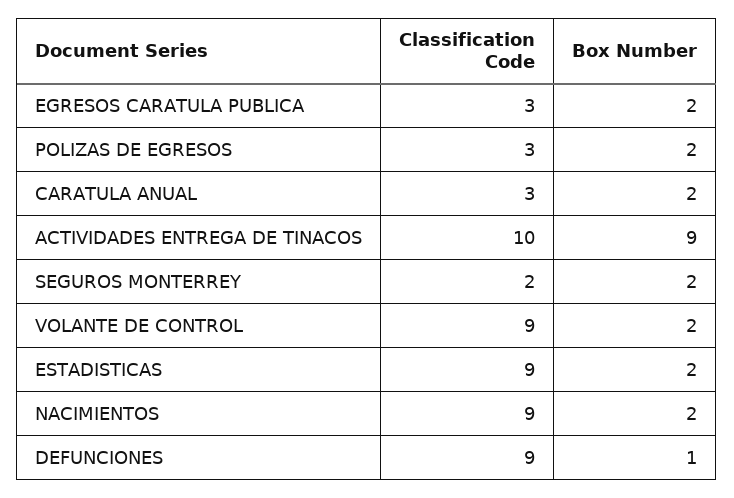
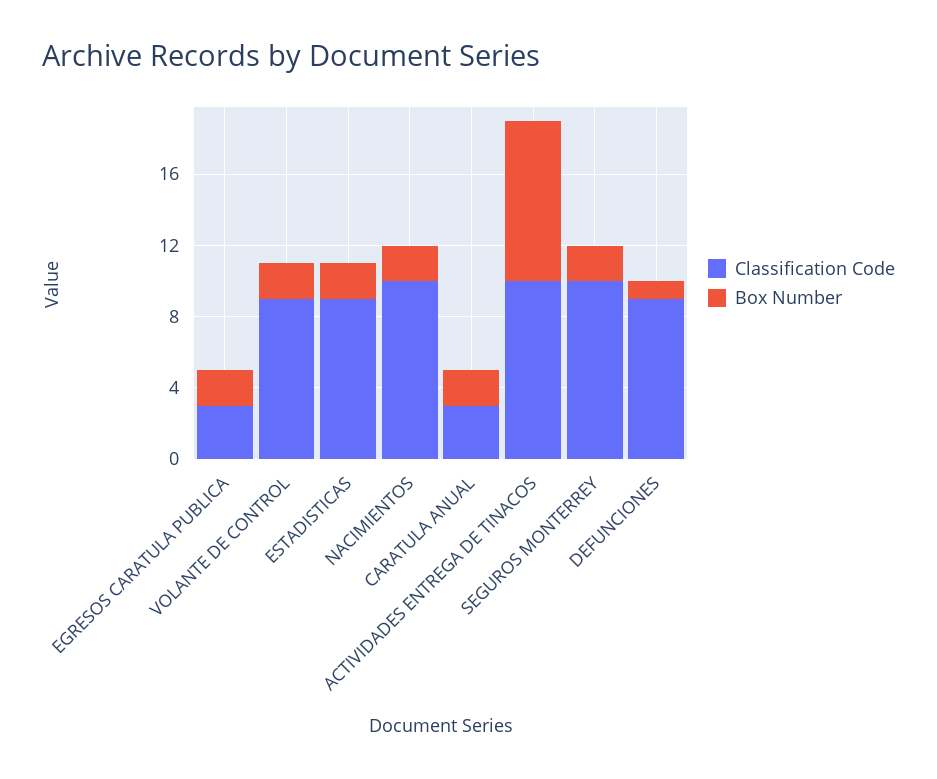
Classification Code, POLIZAS DE EGRESOS: 3 -> none
Box Number, POLIZAS DE EGRESOS: 2 -> none
Classification Code, SEGUROS MONTERREY: 2 -> 10
Classification Code, NACIMIENTOS: 9 -> 10

